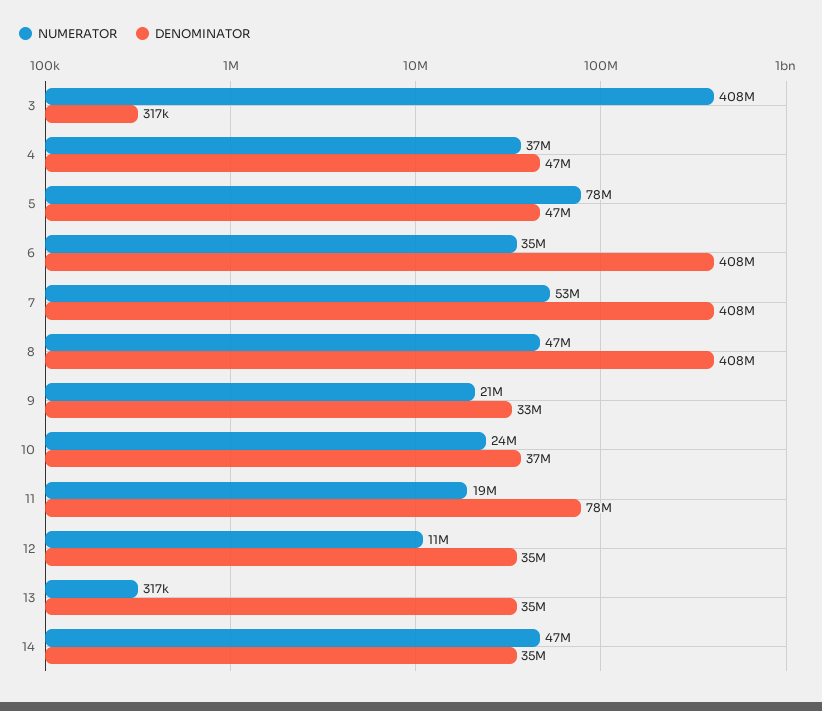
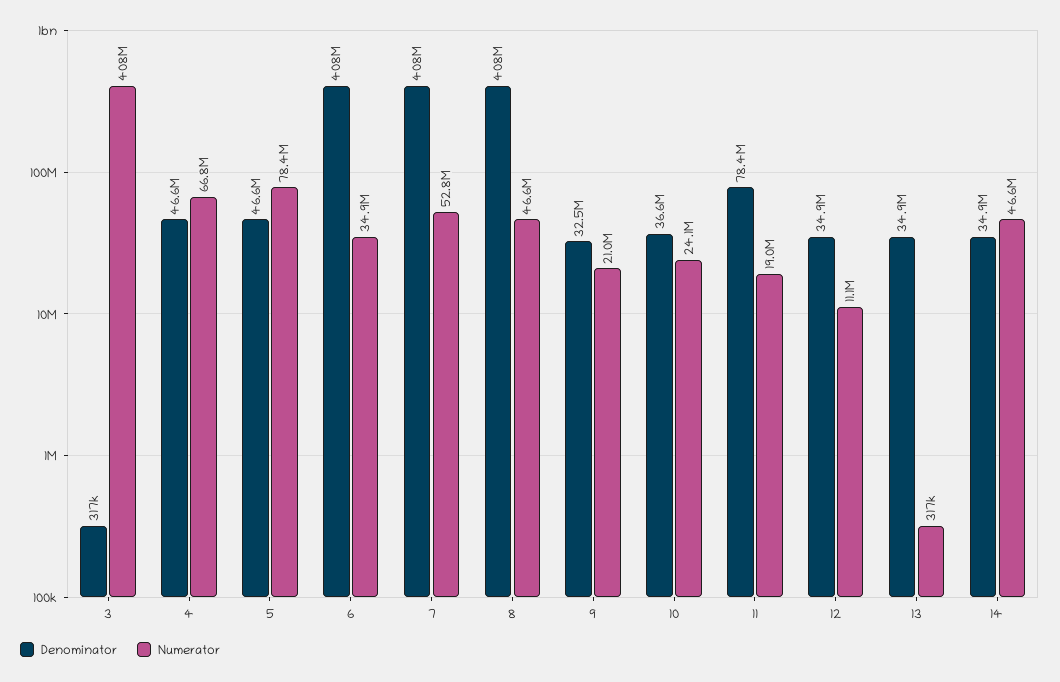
NUMERATOR, 4: 37000000 -> 66800000

